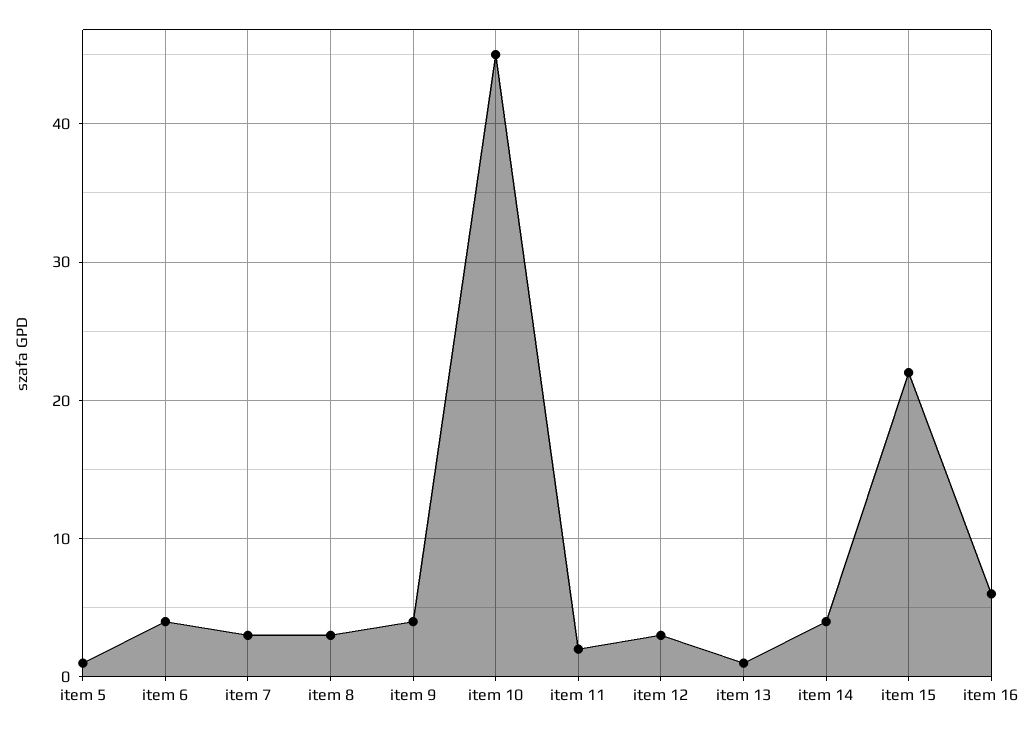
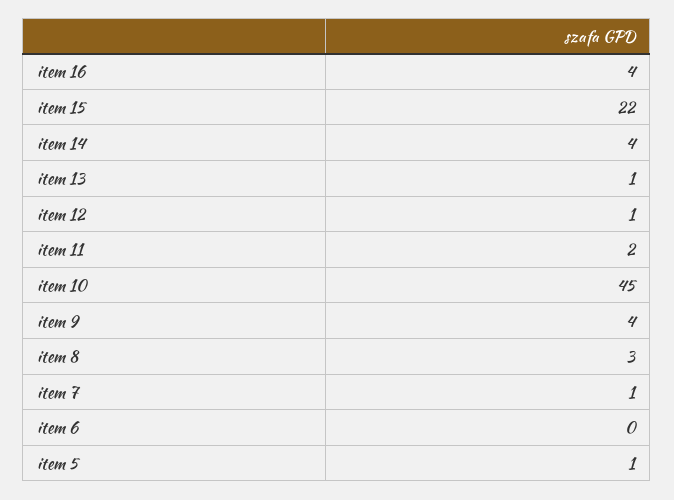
item 6: 4 -> 0
item 7: 3 -> 1
item 12: 3 -> 1
item 16: 6 -> 4

